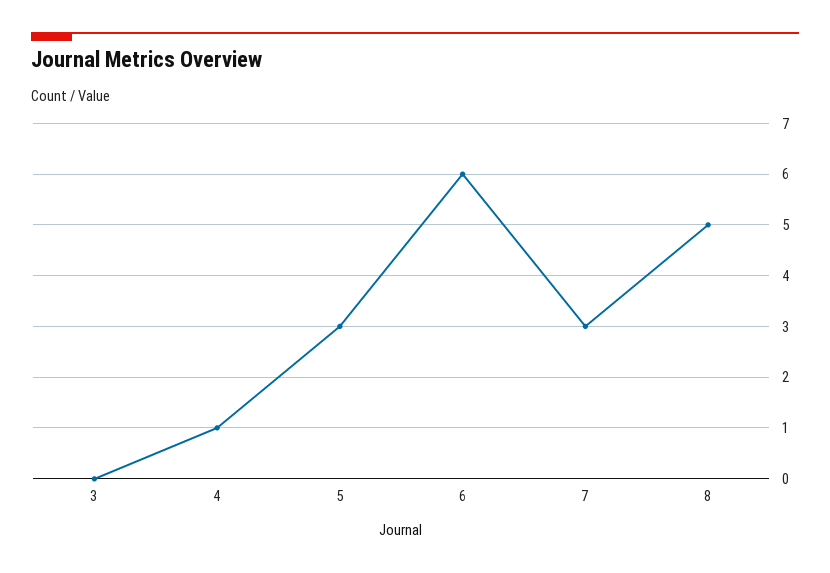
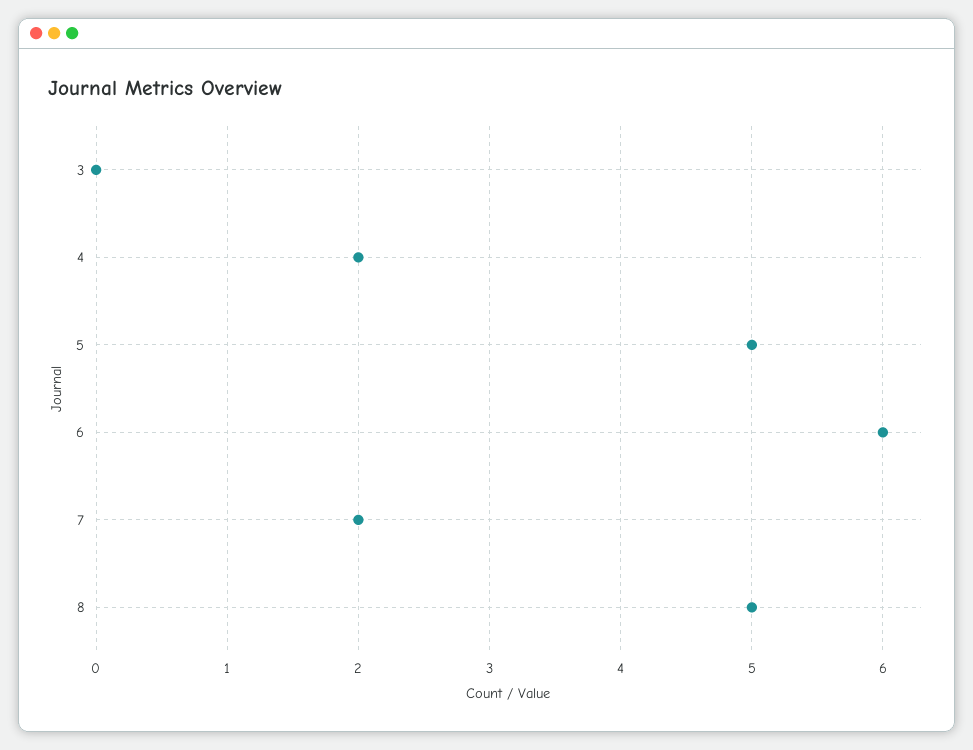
4: 1 -> 2
5: 3 -> 5
7: 3 -> 2

